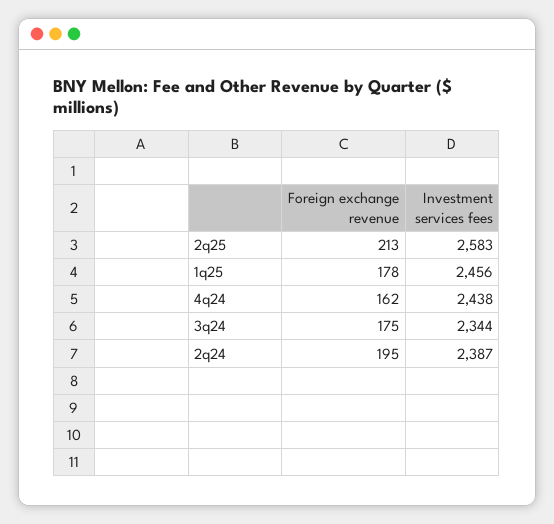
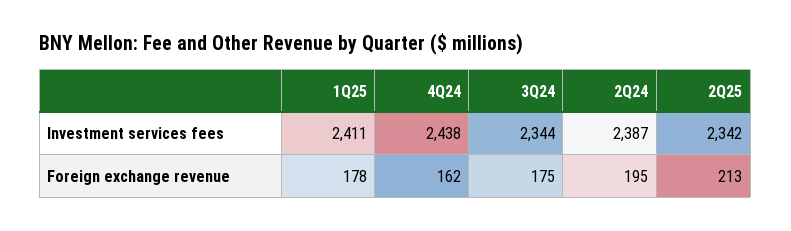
Investment services fees, 2q25: 2583 -> 2342
Investment services fees, 1q25: 2456 -> 2411

